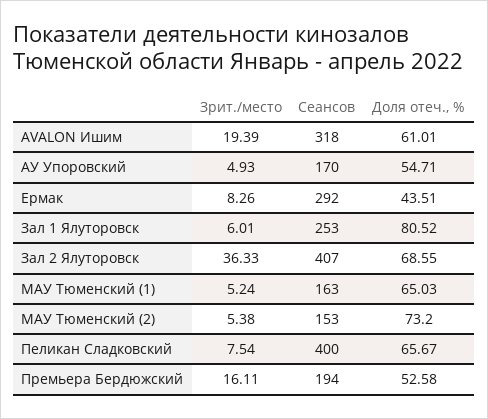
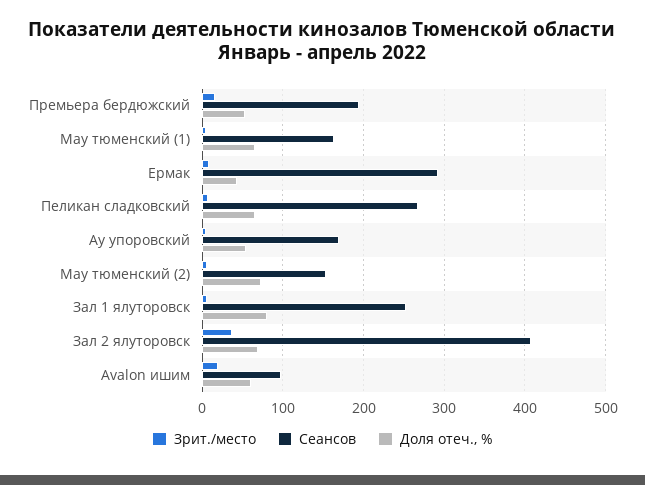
Сеансов, AVALON Ишим: 318 -> 100
Сеансов, Пеликан Сладковский: 400 -> 270

